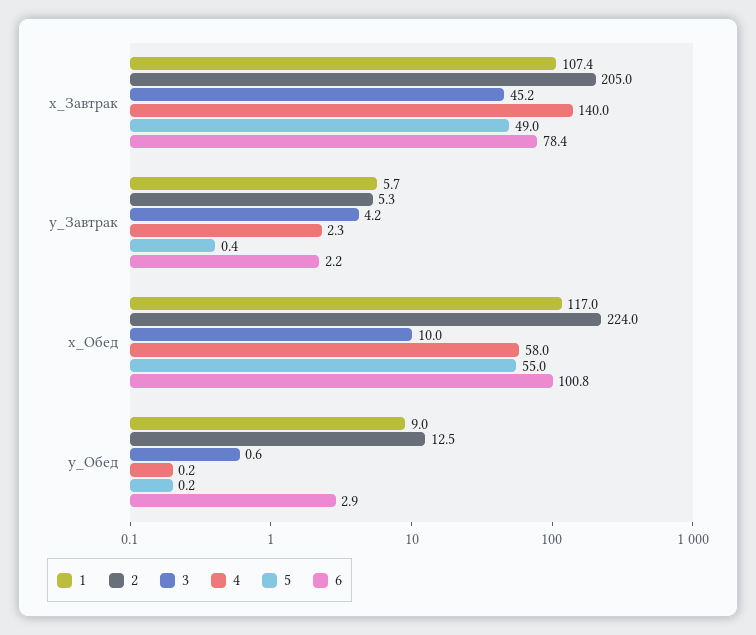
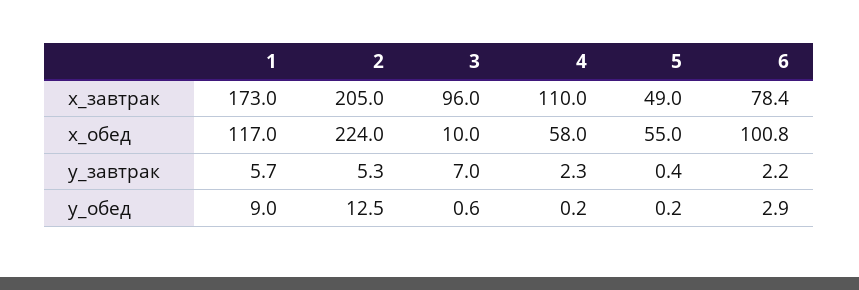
1, x_Завтрак: 107.4 -> 173
3, x_Завтрак: 45.2 -> 96
4, x_Завтрак: 140 -> 110
3, y_Завтрак: 4.2 -> 7

